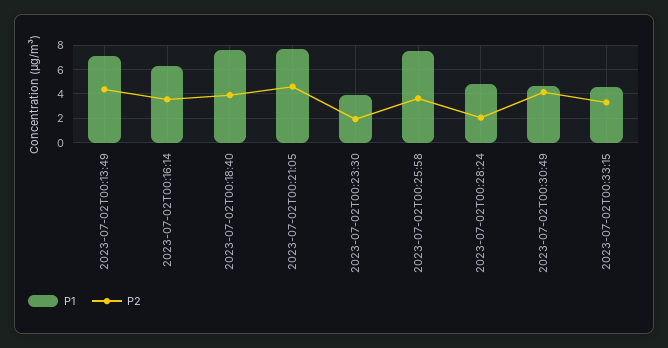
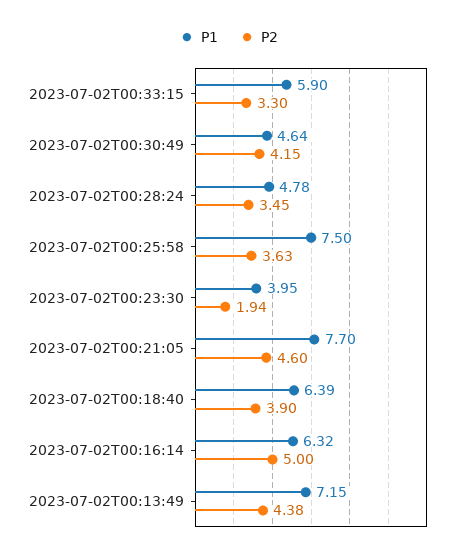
P2, 2023-07-02T00:16:14: 3.5 -> 5
P1, 2023-07-02T00:18:40: 7.5 -> 6.39
P2, 2023-07-02T00:28:24: 2 -> 3.45
P1, 2023-07-02T00:33:15: 4.5 -> 5.9

